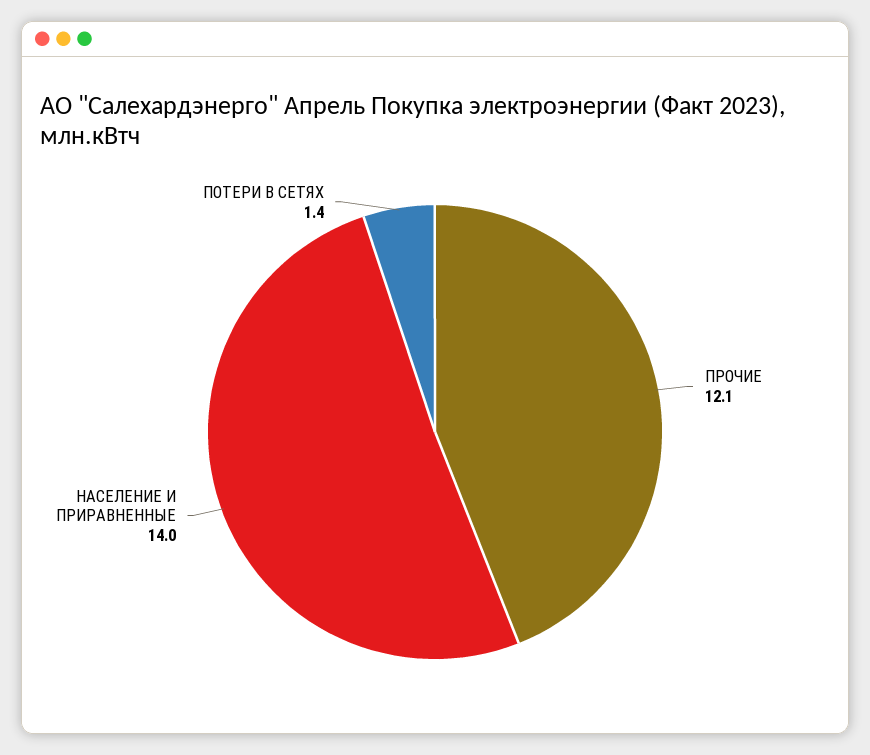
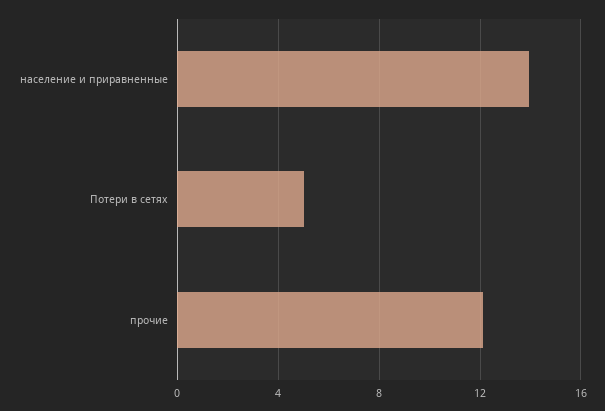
ПОТЕРИ В СЕТЯХ: 1.4 -> 5

